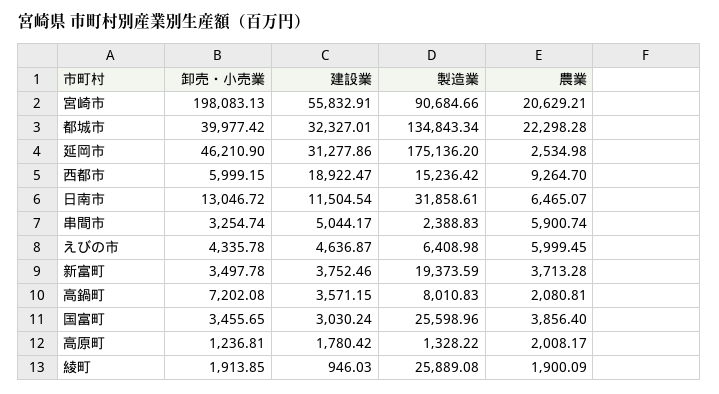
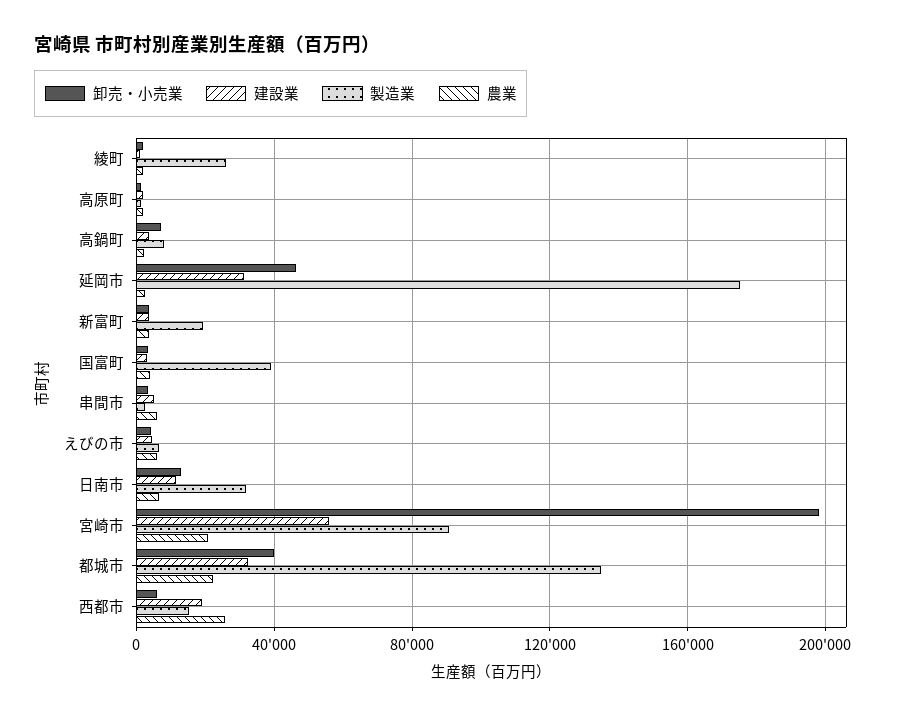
農業, 西都市: 9264.7 -> 25000
製造業, 国富町: 25598.96 -> 40000

